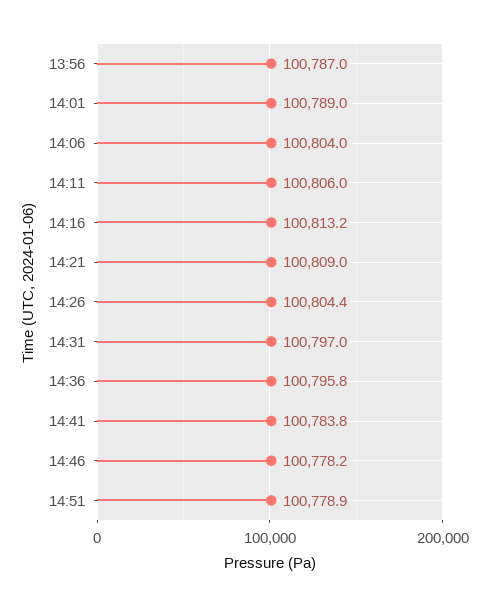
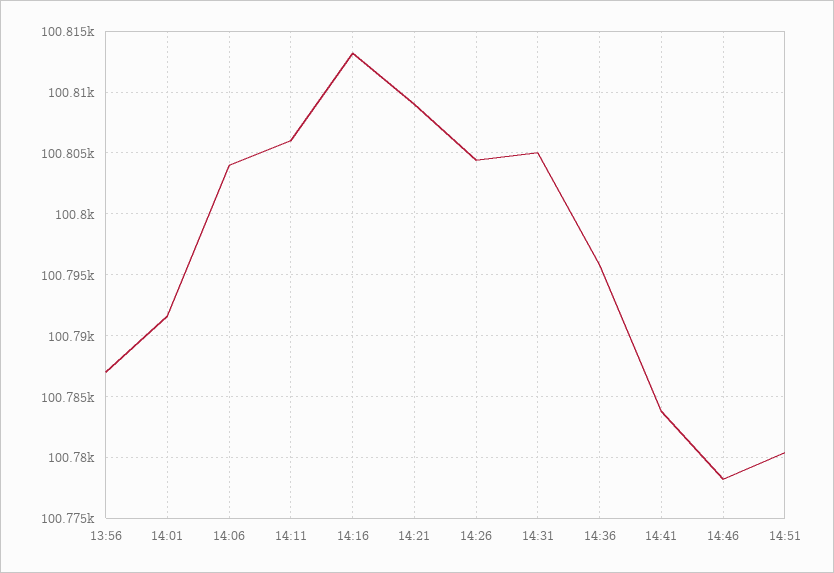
14:01: 100789 -> 100791.5
14:31: 100797 -> 100805
14:51: 100778.9 -> 100780.5

